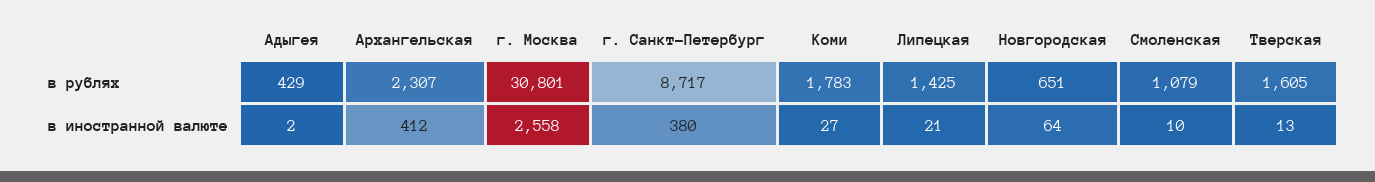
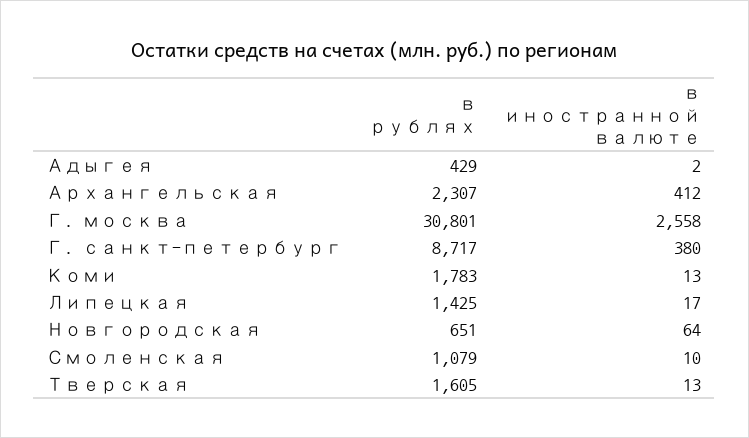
Коми, в иностранной валюте: 27 -> 13
Липецкая, в иностранной валюте: 21 -> 17

